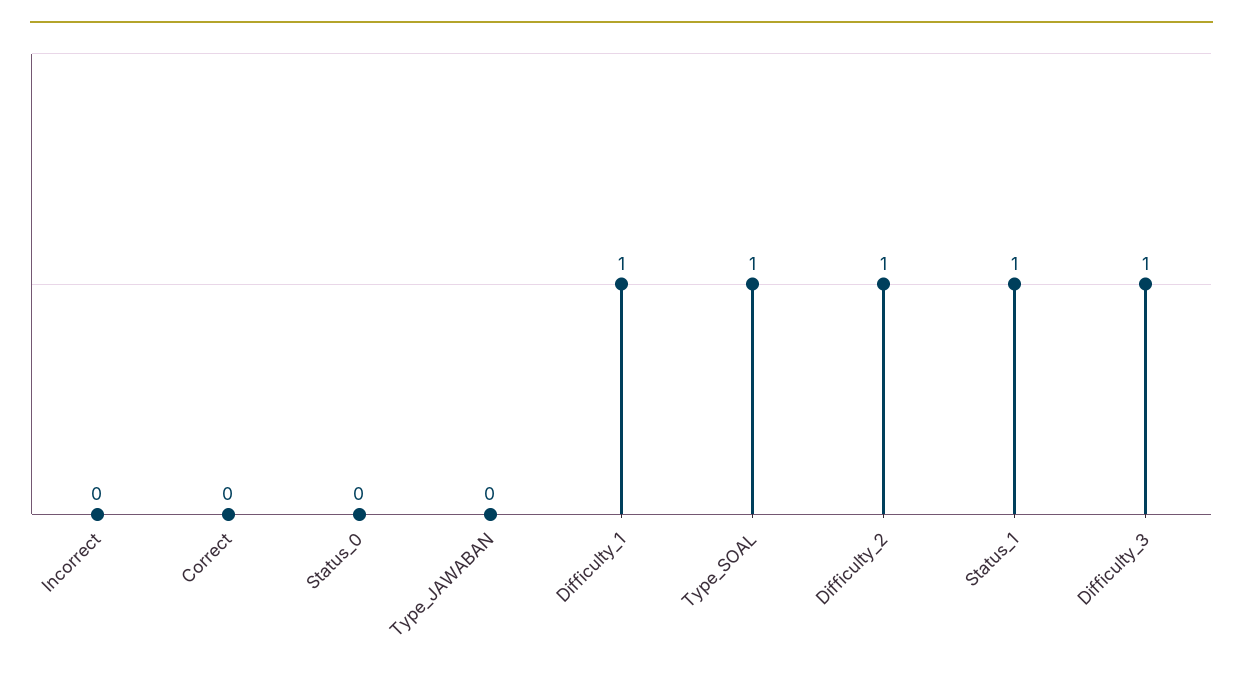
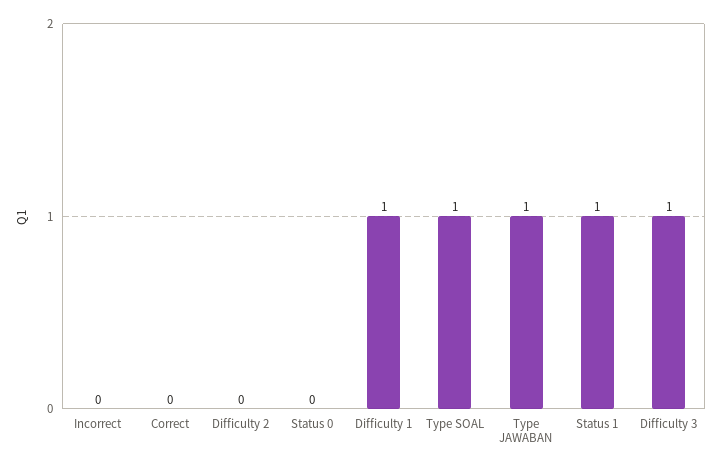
Type_JAWABAN: 0 -> 1
Difficulty_2: 1 -> 0

